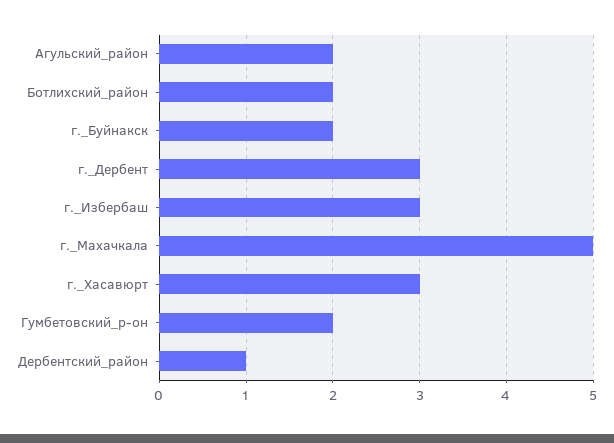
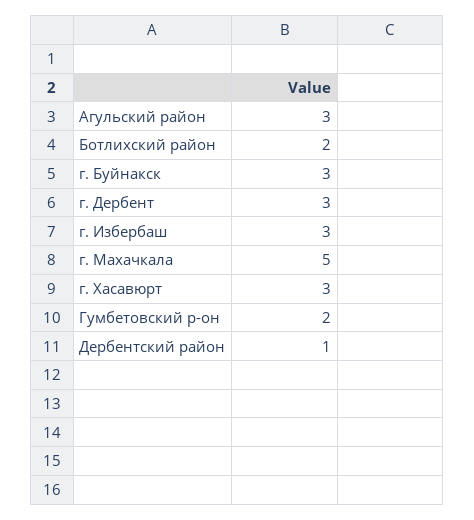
Агульский_район: 2 -> 3
г._Буйнакск: 2 -> 3

